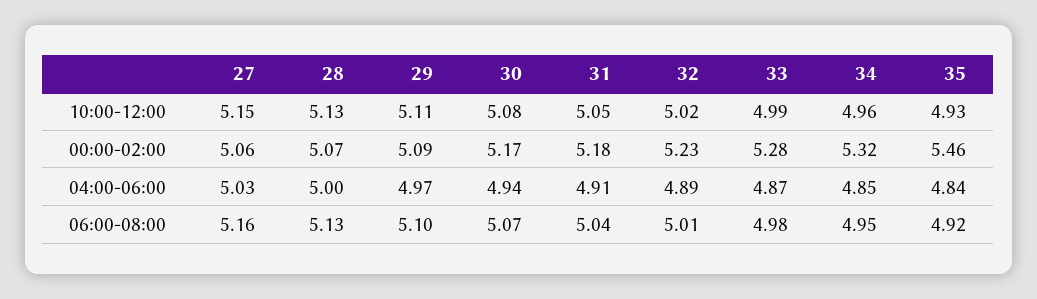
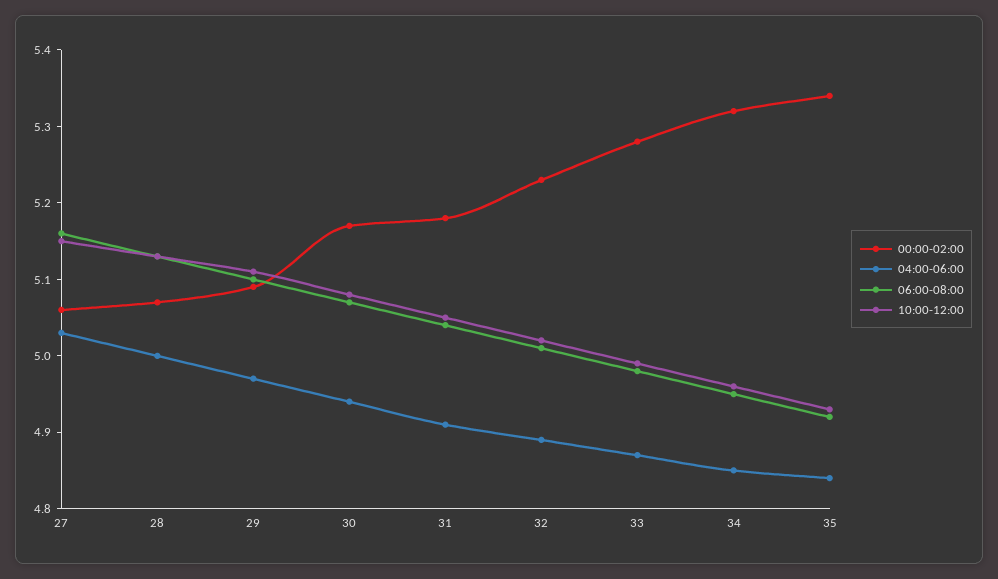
00:00-02:00, 35: 5.46 -> 5.35

